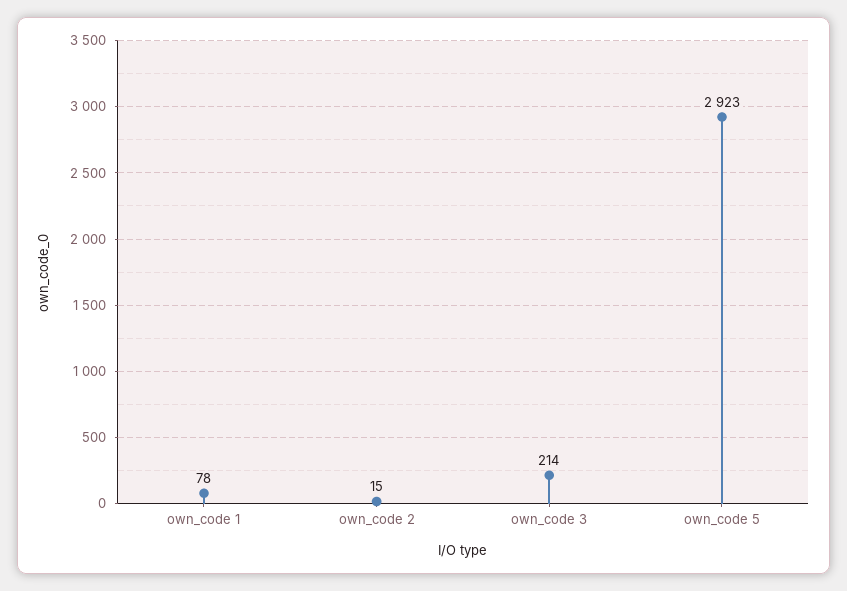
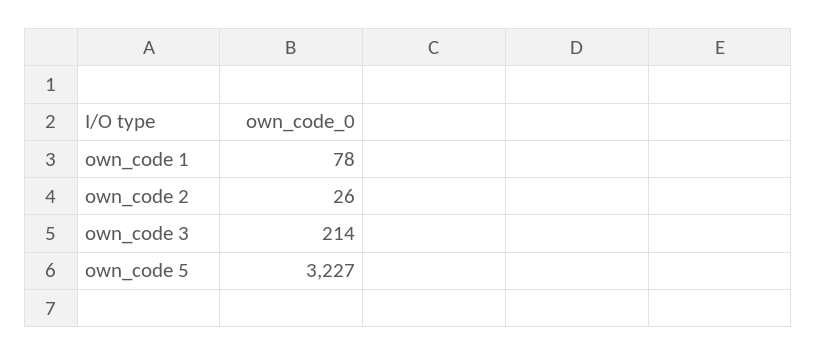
own_code 2: 15 -> 26
own_code 5: 2923 -> 3227

